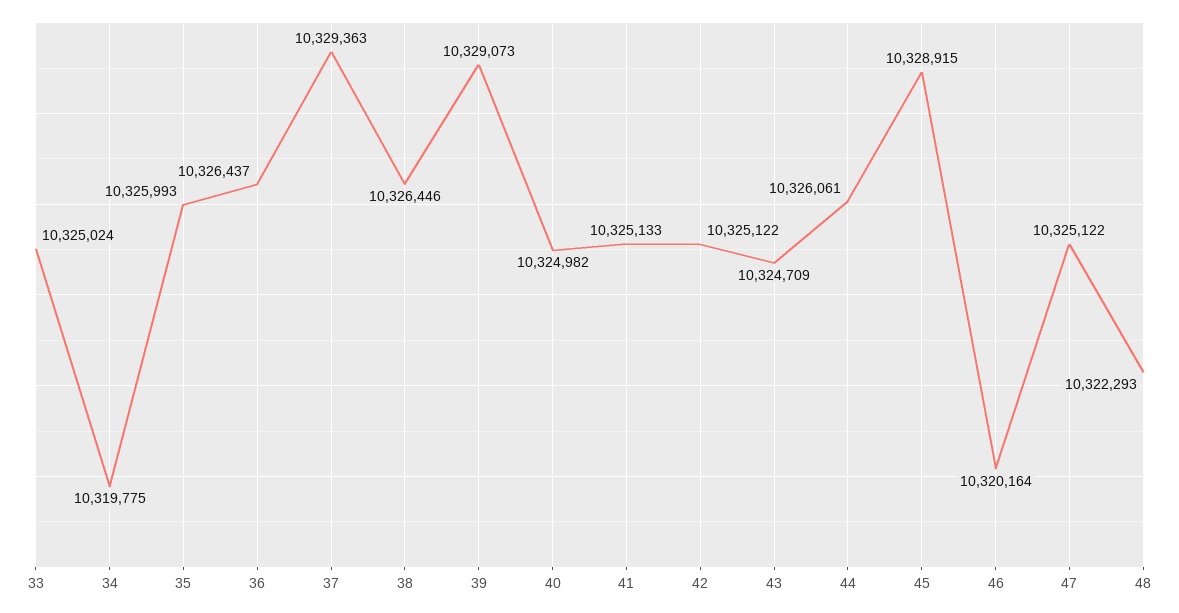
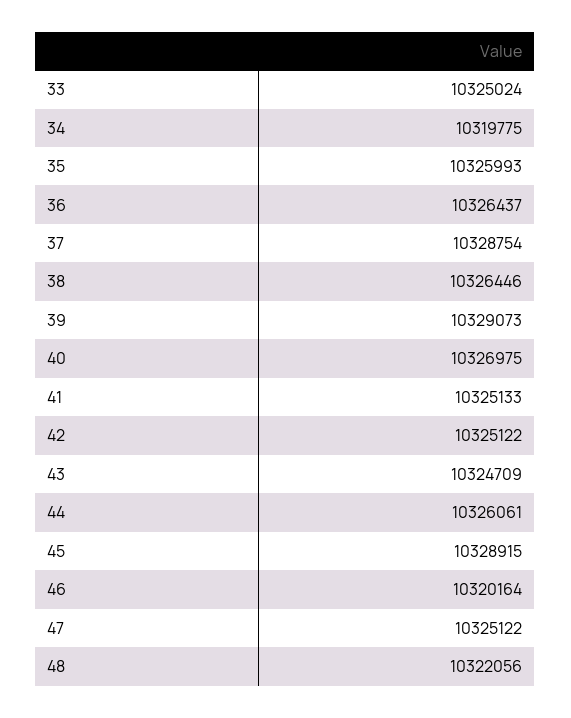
37: 10329363 -> 10328754
40: 10324982 -> 10326975
48: 10322293 -> 10322056

